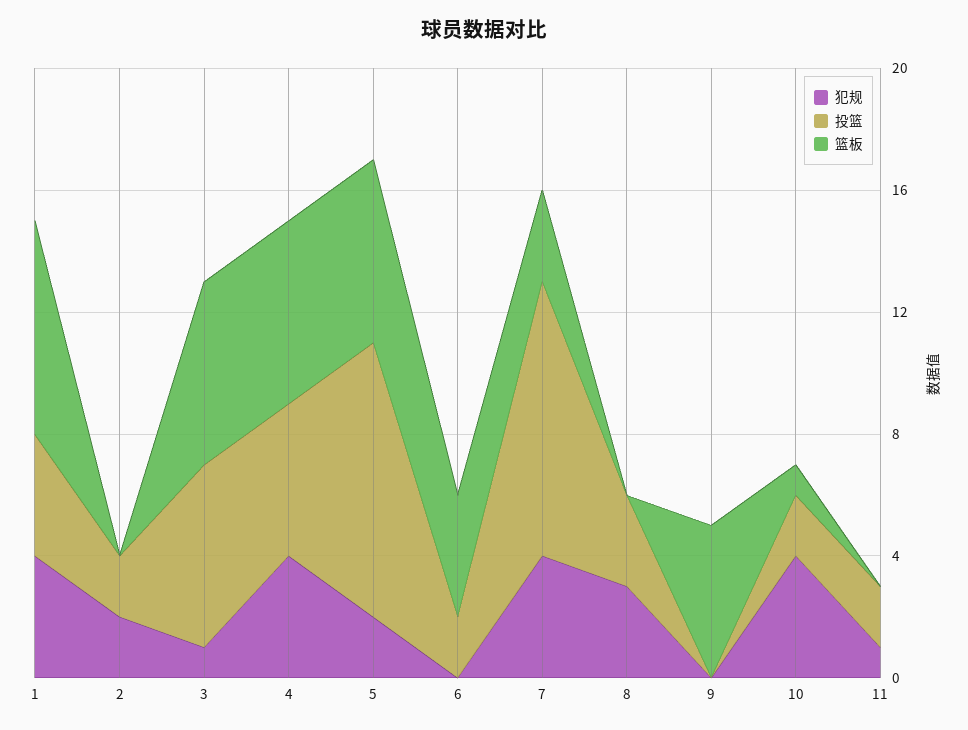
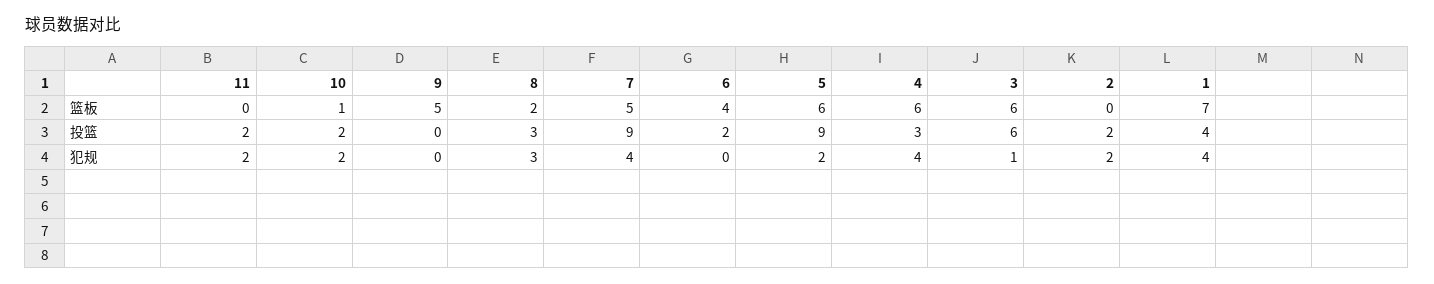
投篮, 4: 5 -> 3
篮板, 7: 3 -> 5
篮板, 8: 0 -> 2
犯规, 10: 4 -> 2
犯规, 11: 1 -> 2

